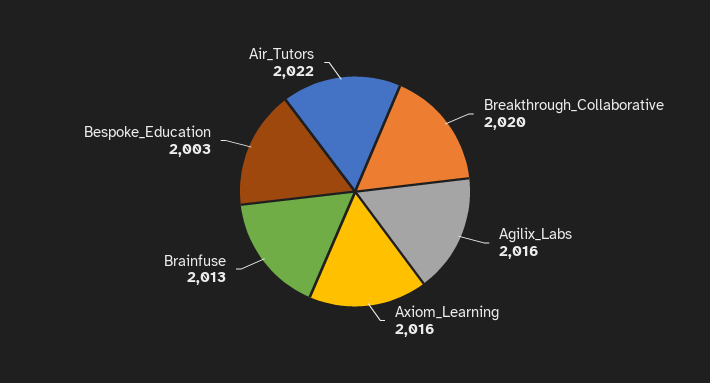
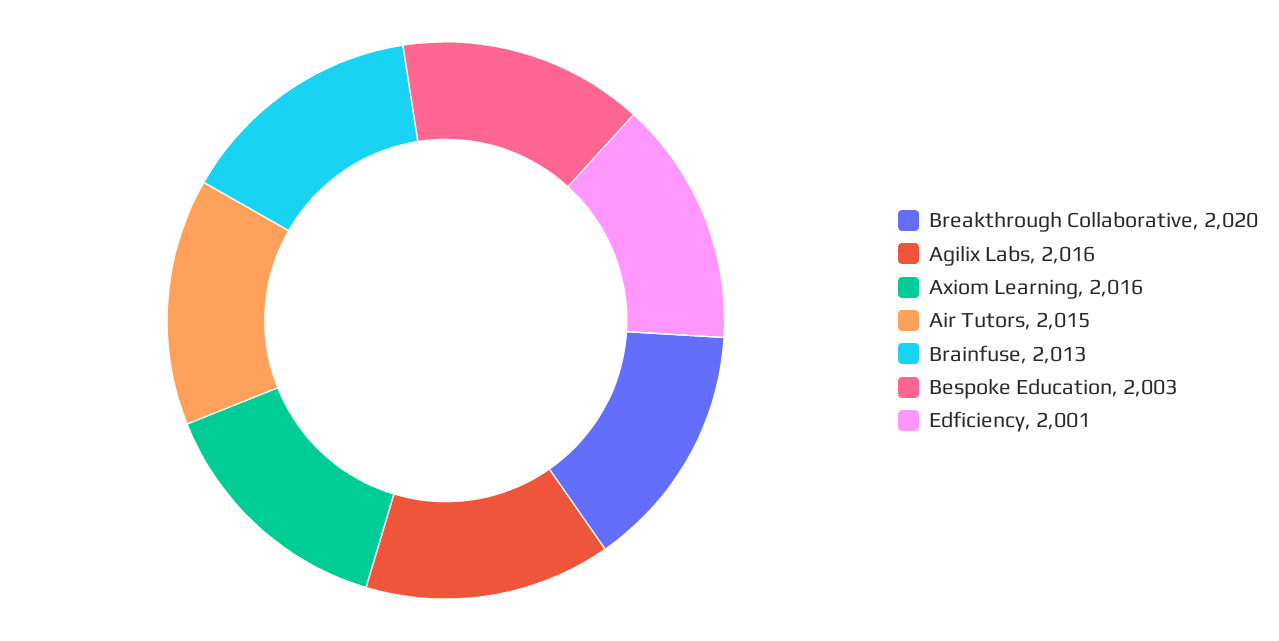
Air_Tutors: 2022 -> 2015
Edficiency: none -> 2001

